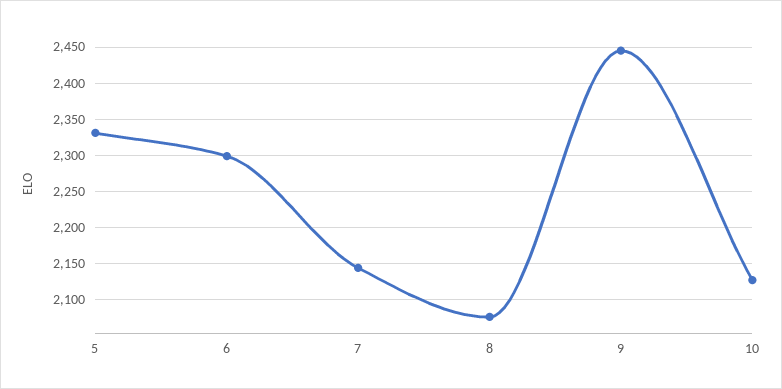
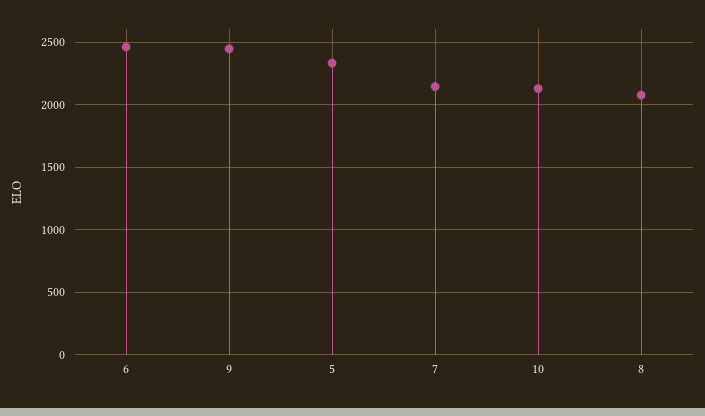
6: 2300 -> 2450

